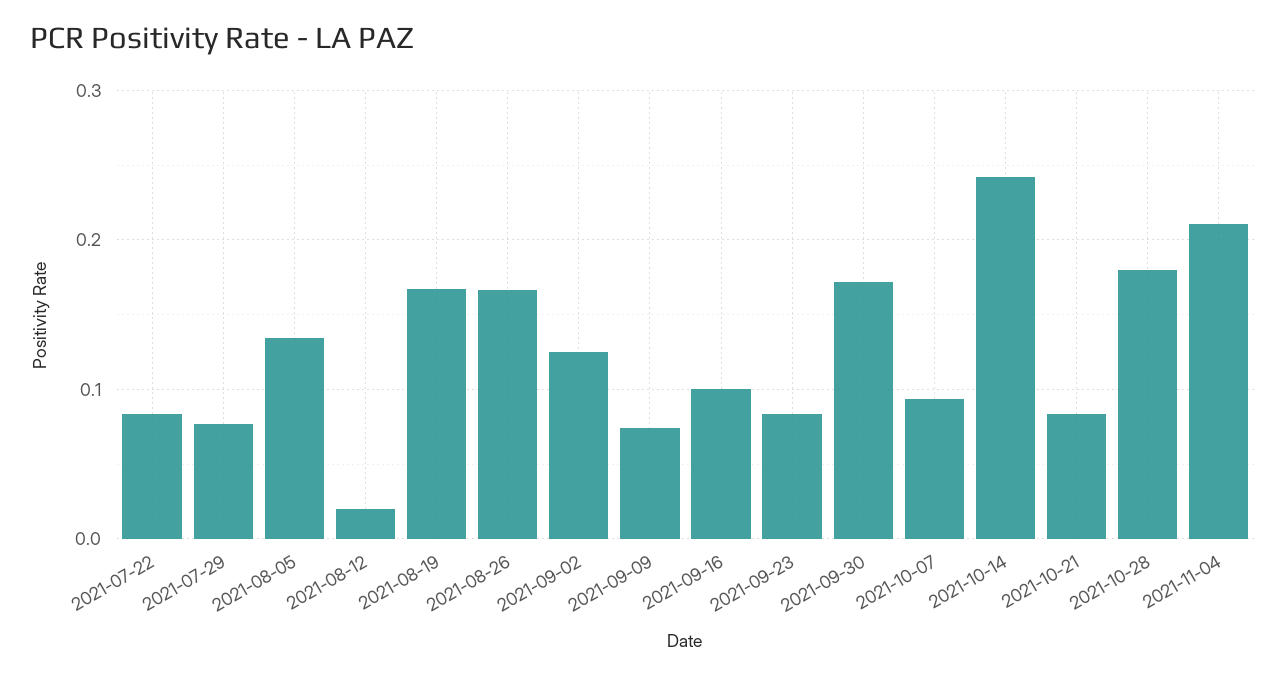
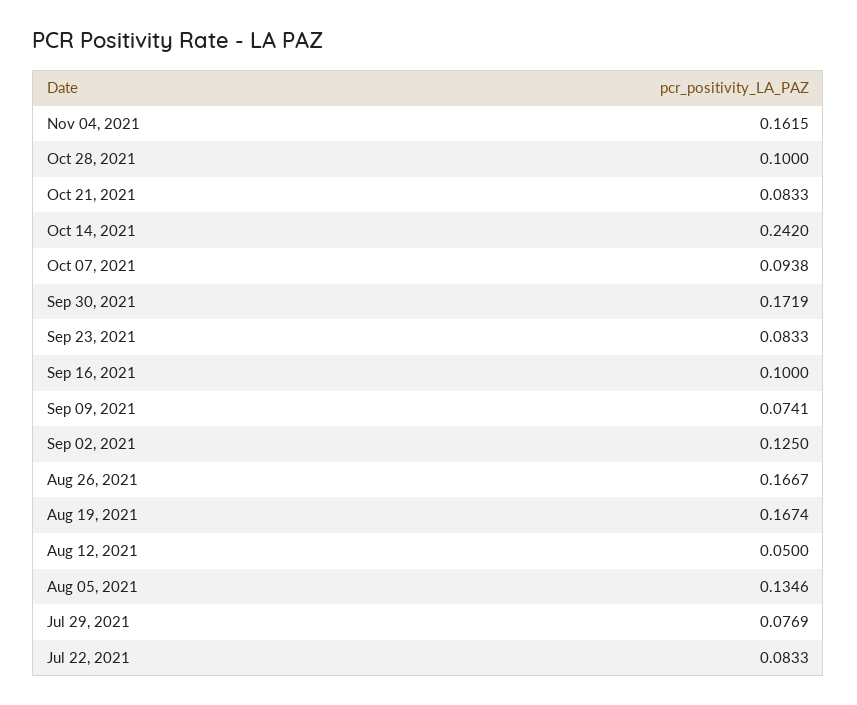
2021-08-12: 0.02 -> 0.05
2021-10-28: 0.18 -> 0.1
2021-11-04: 0.21 -> 0.1615

